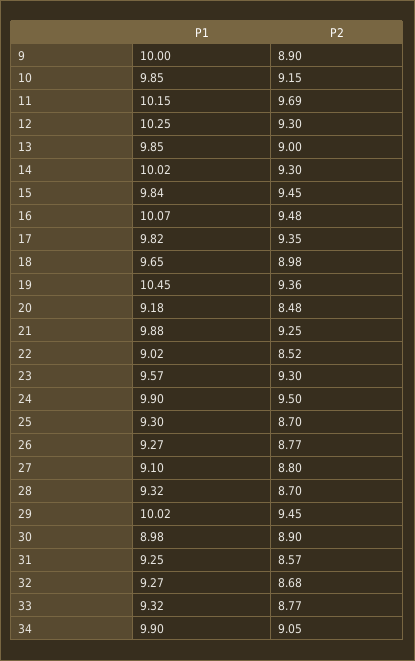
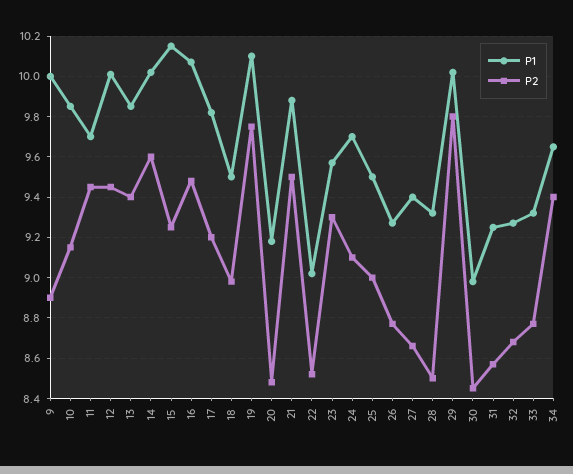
P1, 11: 10.15 -> 9.7
P2, 11: 9.69 -> 9.45
P1, 12: 10.25 -> 10
P2, 12: 9.3 -> 9.45
P2, 13: 9 -> 9.4
P2, 14: 9.3 -> 9.6
P1, 15: 9.84 -> 10.15
P2, 15: 9.45 -> 9.25
P2, 17: 9.35 -> 9.2
P1, 18: 9.65 -> 9.5
P1, 19: 10.45 -> 10.1
P2, 19: 9.36 -> 9.75
P2, 21: 9.25 -> 9.5
P1, 24: 9.9 -> 9.7
P2, 24: 9.5 -> 9.1
P1, 25: 9.3 -> 9.5
P2, 25: 8.7 -> 9
P1, 27: 9.1 -> 9.4
P2, 27: 8.8 -> 8.65
P2, 28: 8.7 -> 8.5
P2, 29: 9.45 -> 9.8
P2, 30: 8.9 -> 8.45
P1, 34: 9.9 -> 9.65
P2, 34: 9.05 -> 9.4

